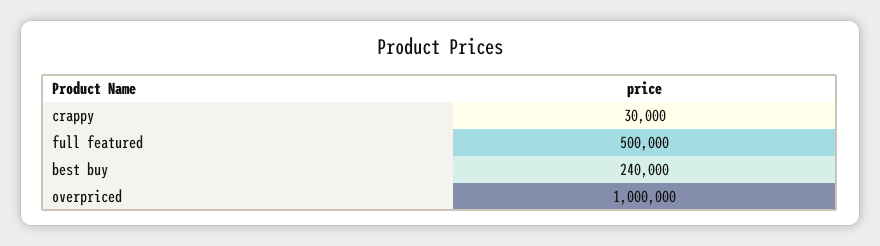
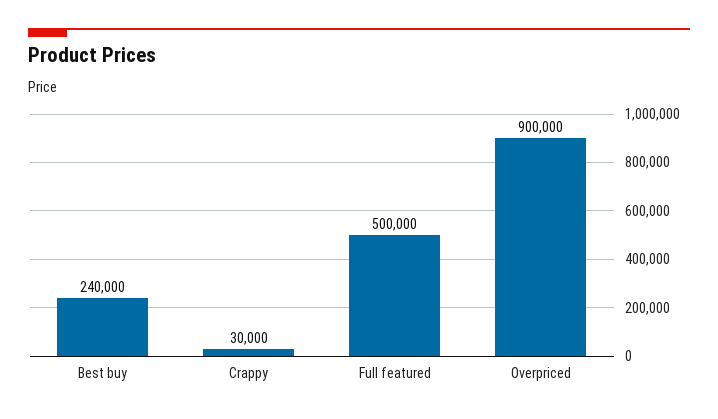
overpriced: 1000000 -> 900000

